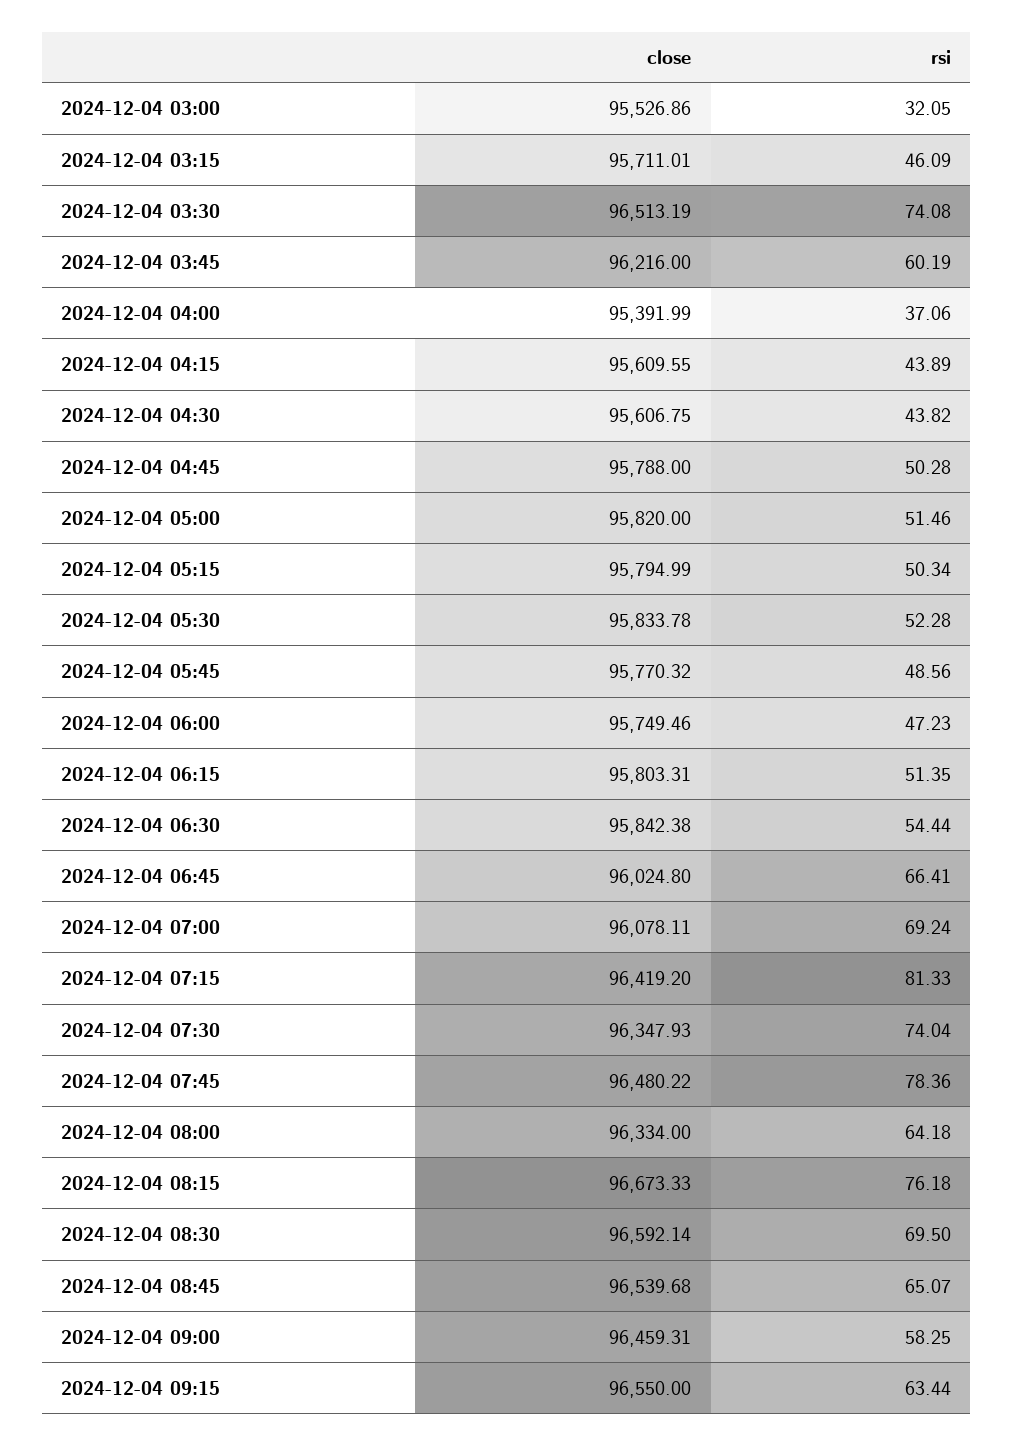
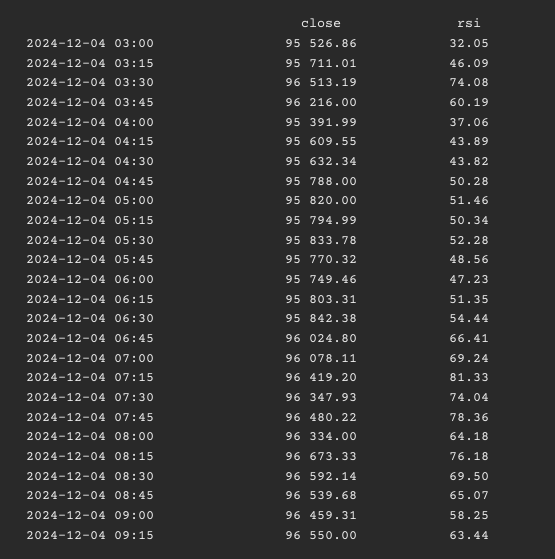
close, 2024-12-04 04:30: 95606.75 -> 95632.34

